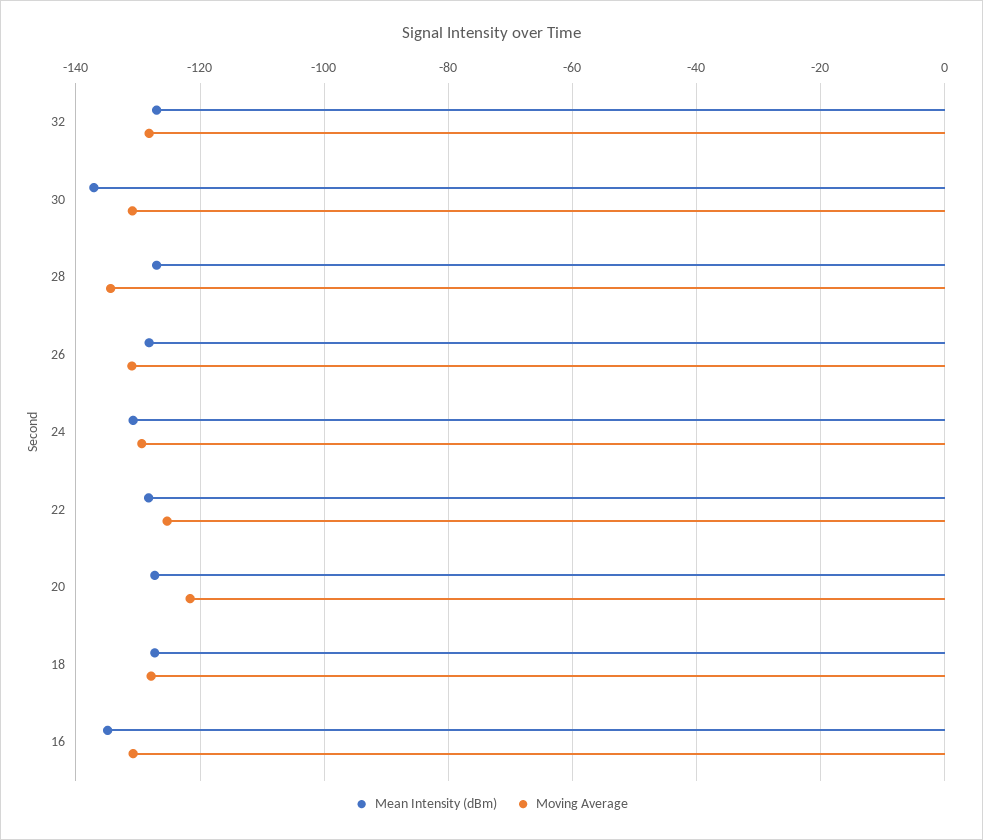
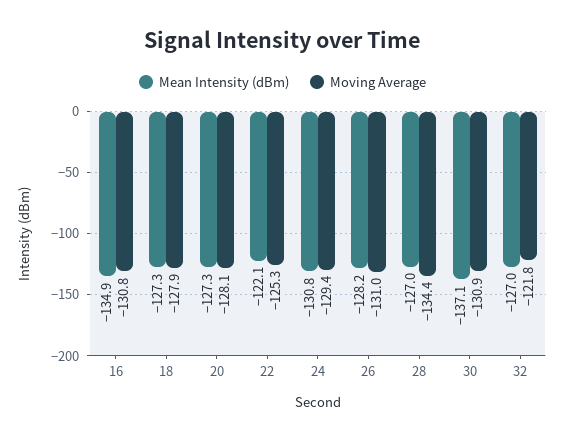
Moving Average, 32: -128 -> -121.8
Mean Intensity (dBm), 22: -128 -> -122.1
Moving Average, 20: -122 -> -128.1

